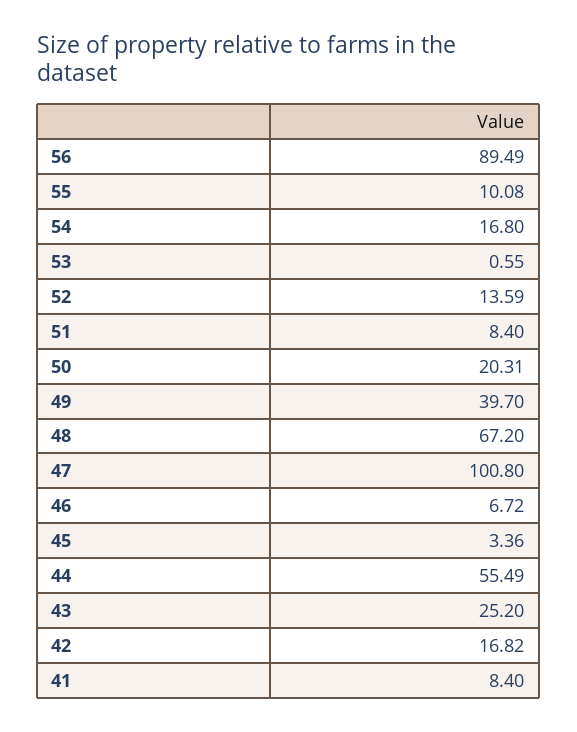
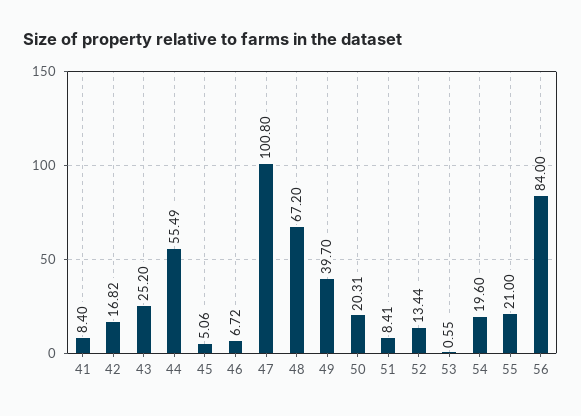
56: 89.49 -> 84
55: 10.08 -> 21
54: 16.8 -> 19.6
52: 13.59 -> 13.44
51: 8.4 -> 8.41
45: 3.36 -> 5.06

